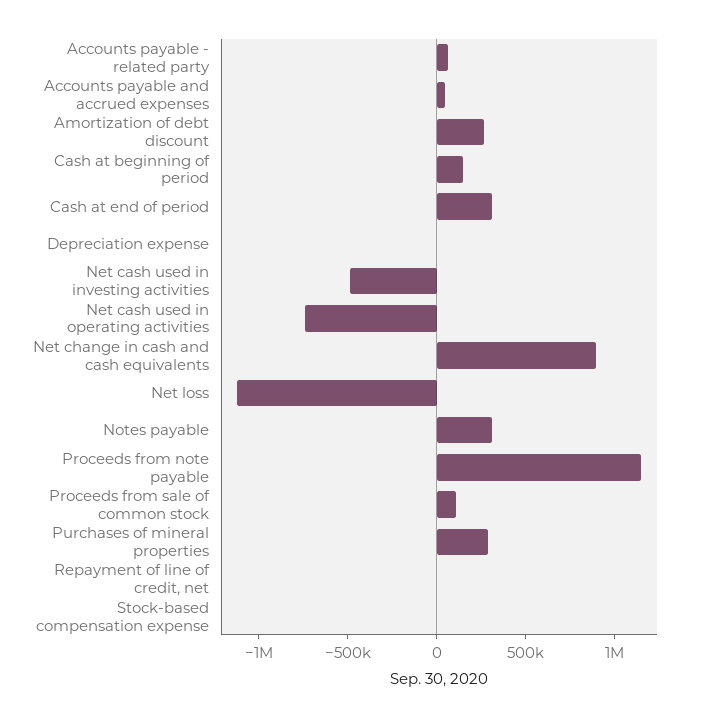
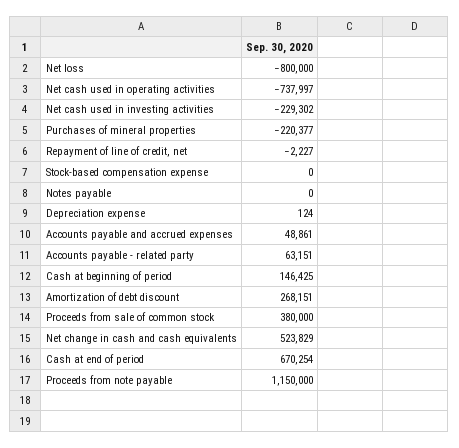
Cash at end of period: 300000 -> 670254
Net cash used in investing activities: -500000 -> -229302
Net change in cash and cash equivalents: 900000 -> 523829
Net loss: -1100000 -> -800000
Notes payable: 300000 -> 0
Proceeds from sale of common stock: 100000 -> 380000
Purchases of mineral properties: 300000 -> -220377

